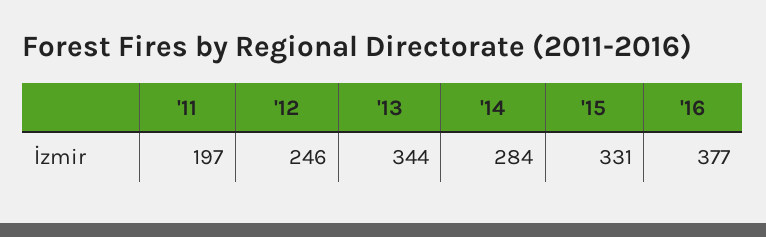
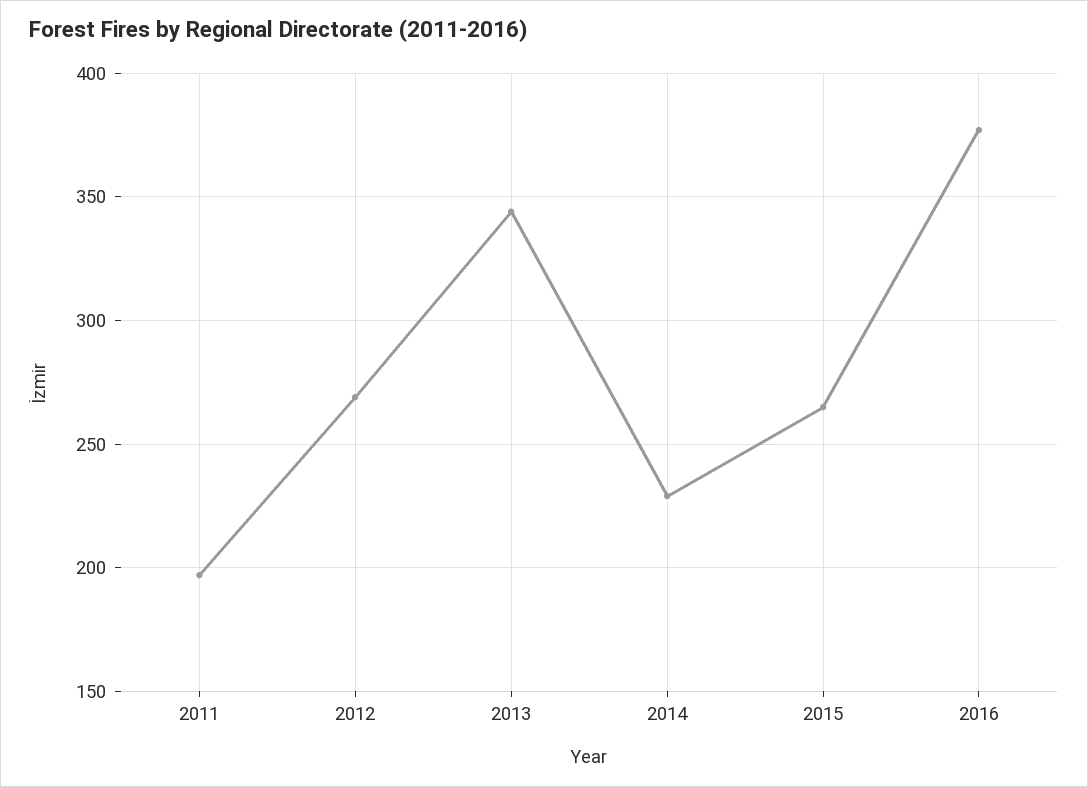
'12: 246 -> 270
'14: 284 -> 230
'15: 331 -> 265

